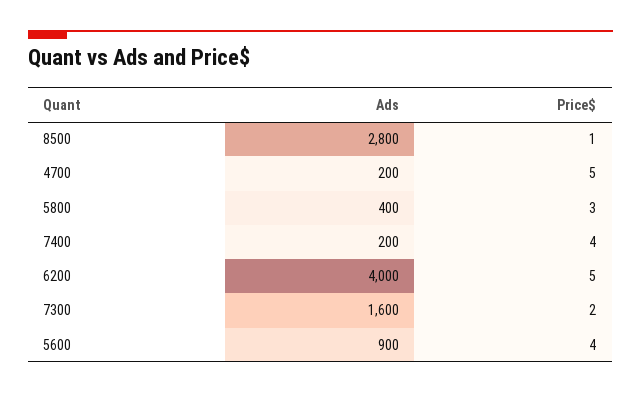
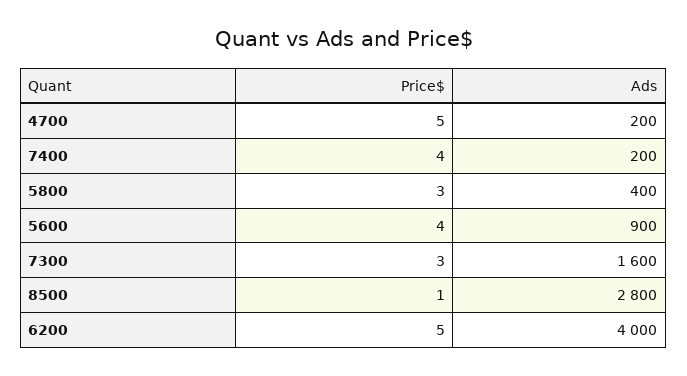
Price$, 7300: 2 -> 3

